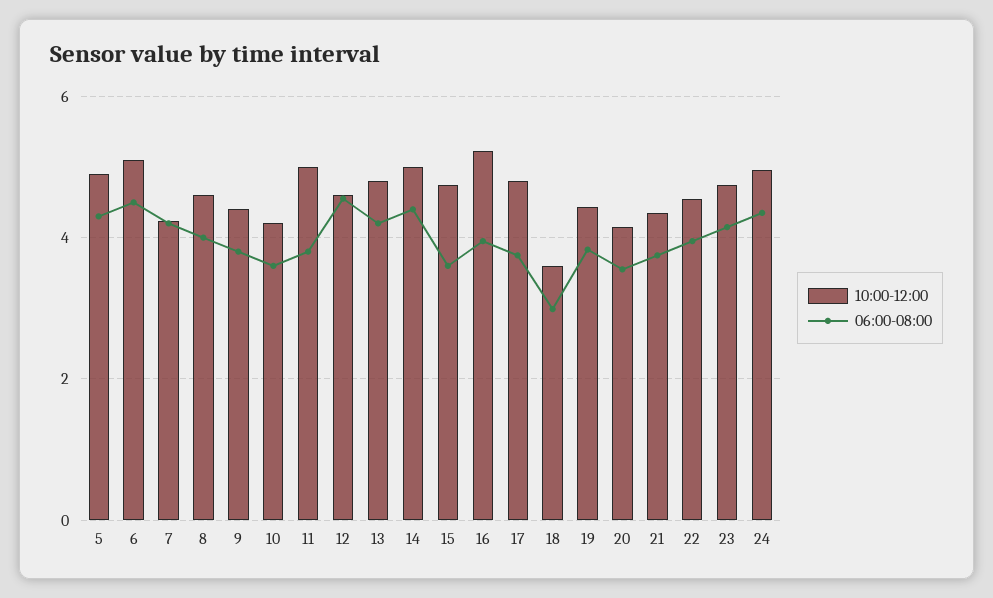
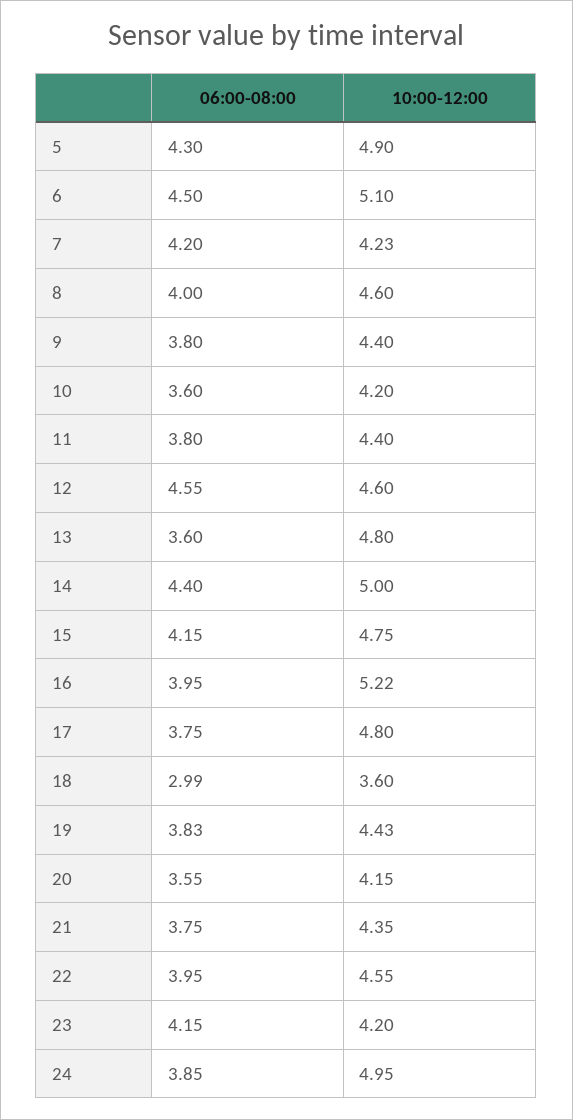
10:00-12:00, 11: 5 -> 4.4
06:00-08:00, 13: 4.2 -> 3.6
06:00-08:00, 15: 3.6 -> 4.15
10:00-12:00, 23: 4.8 -> 4.2
06:00-08:00, 24: 4.4 -> 3.85

